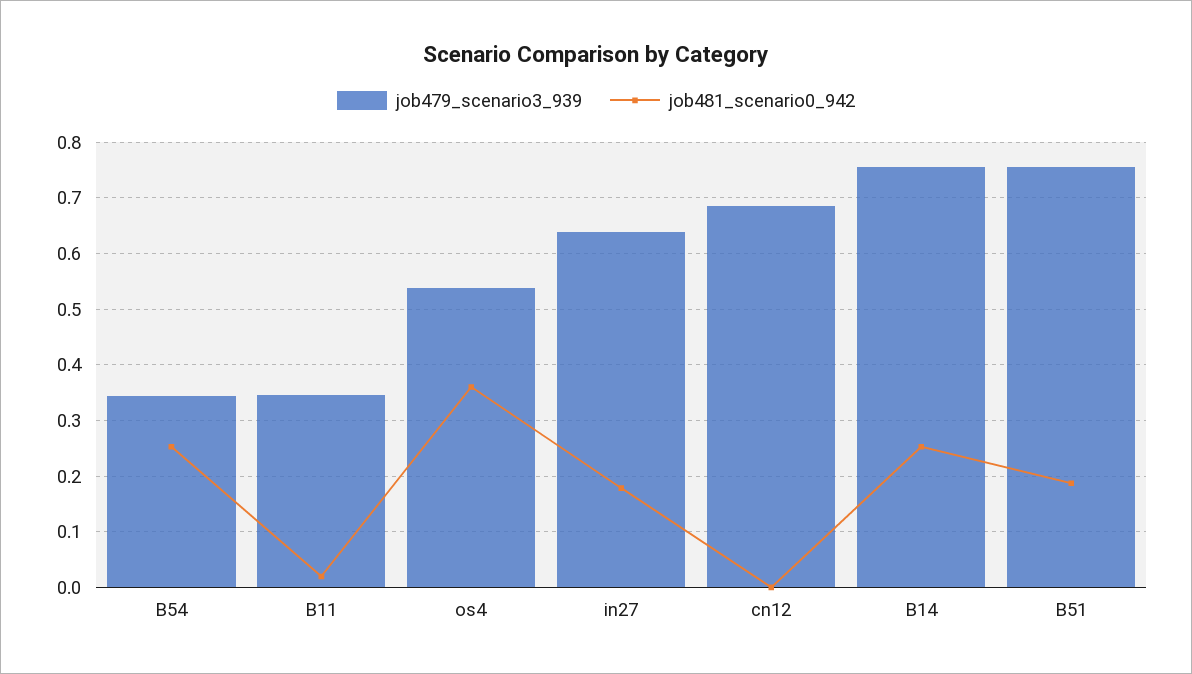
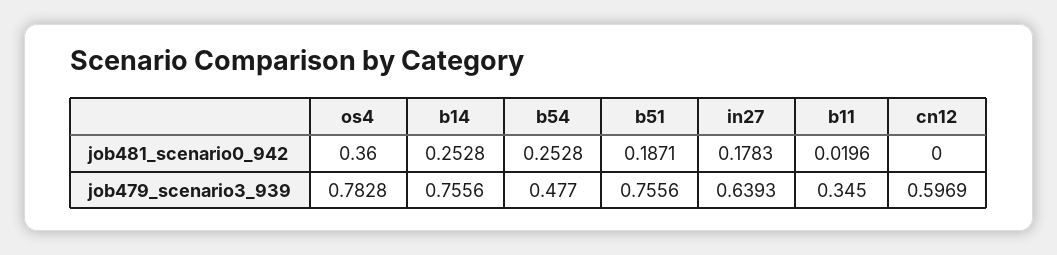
job479_scenario3_939, B54: 0.34 -> 0.477
job479_scenario3_939, os4: 0.54 -> 0.7828
job479_scenario3_939, cn12: 0.68 -> 0.5969

